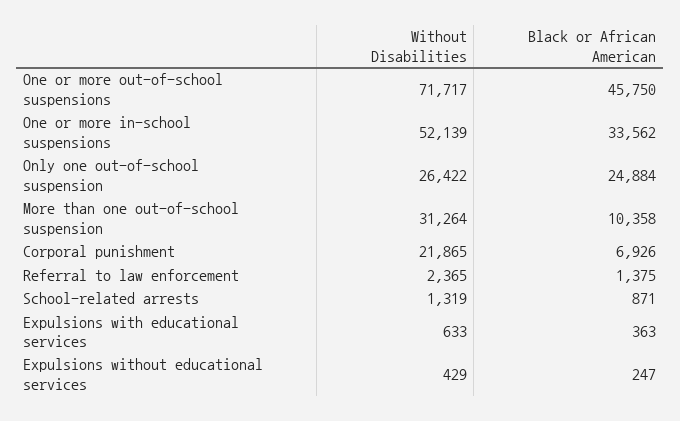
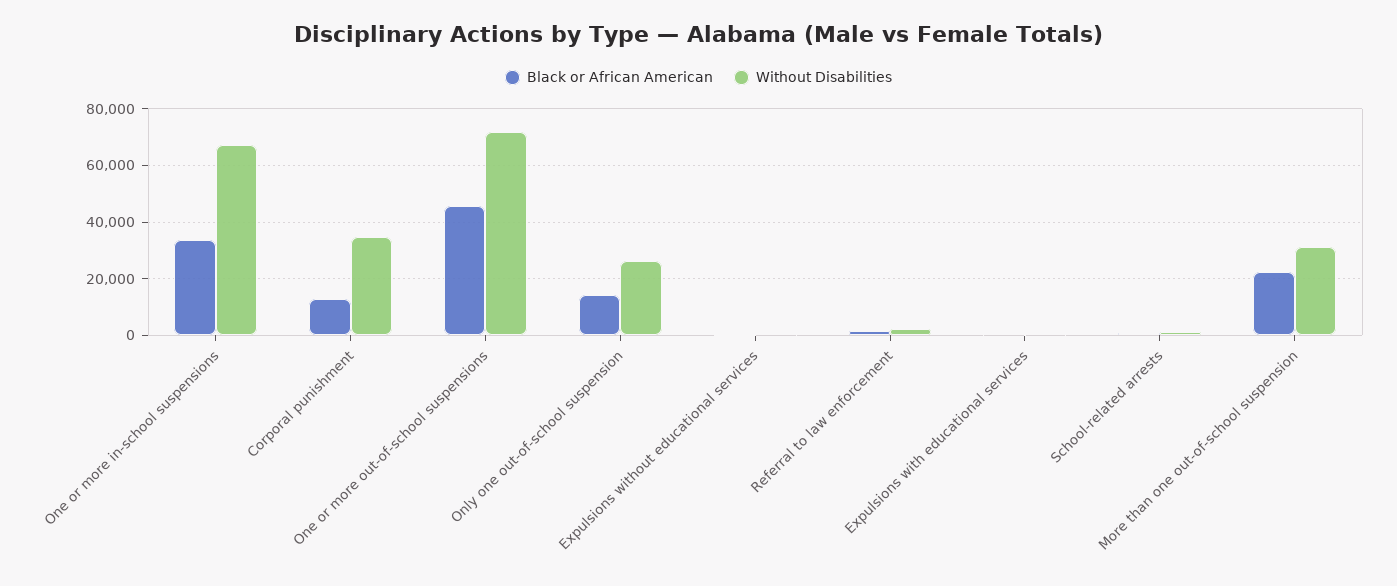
Without Disabilities, One or more in-school suspensions: 52139 -> 67500
Black or African American, Only one out-of-school suspension: 24884 -> 15000
Black or African American, More than one out-of-school suspension: 10358 -> 22500
Without Disabilities, Corporal punishment: 21865 -> 35000
Black or African American, Corporal punishment: 6926 -> 12500

